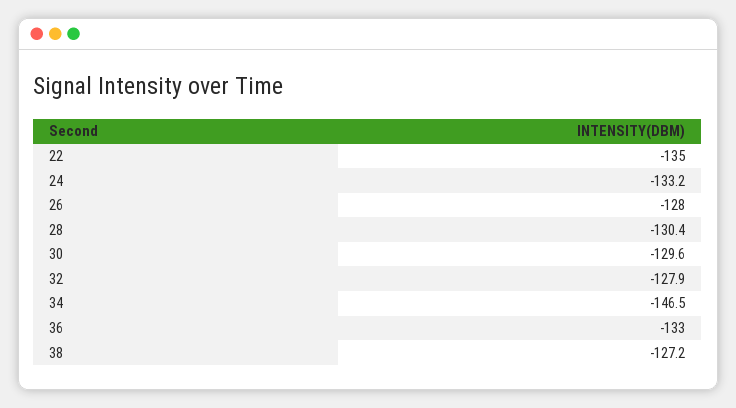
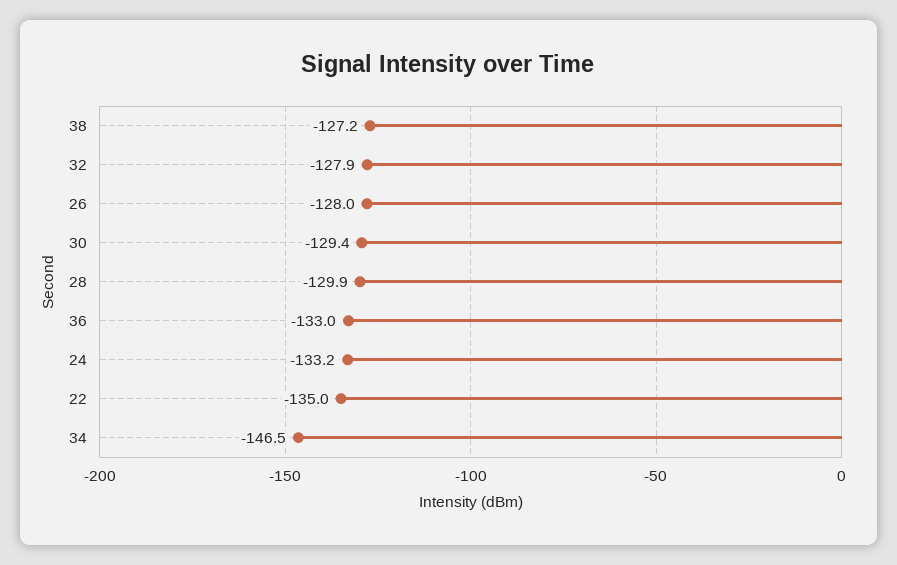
28: -130.4 -> -129.9
30: -129.6 -> -129.4

